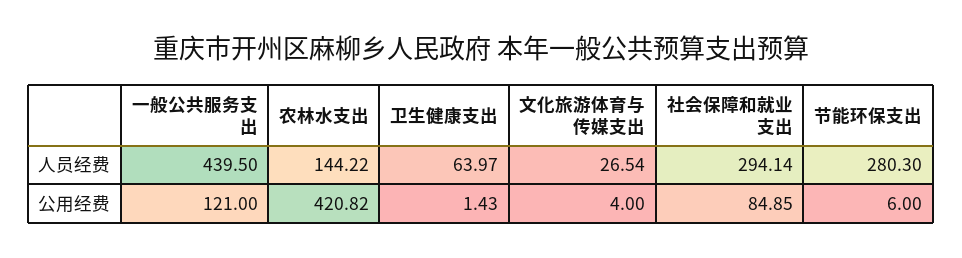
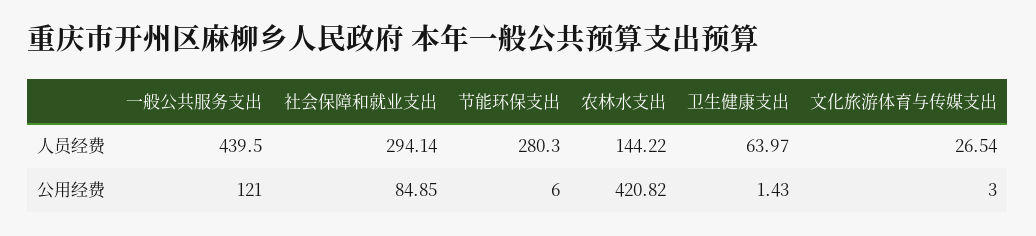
文化旅游体育与传媒支出, 公用经费: 4 -> 3

